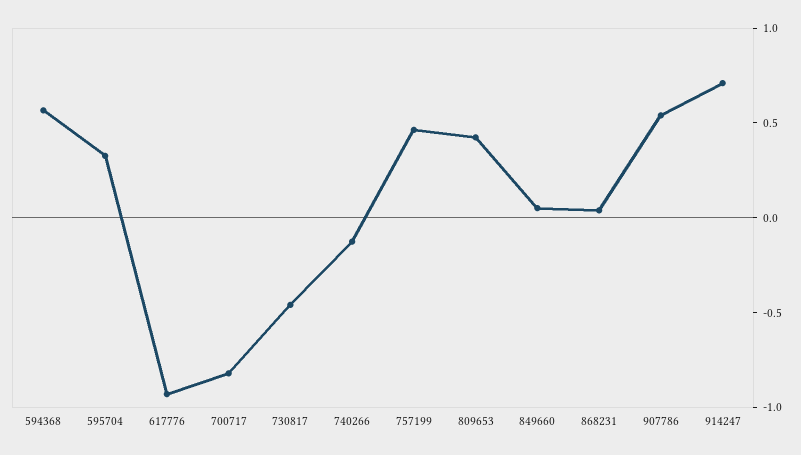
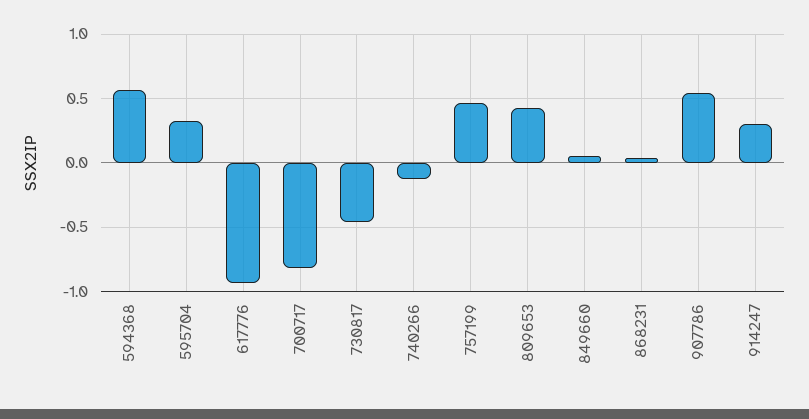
914247: 0.7 -> 0.3

